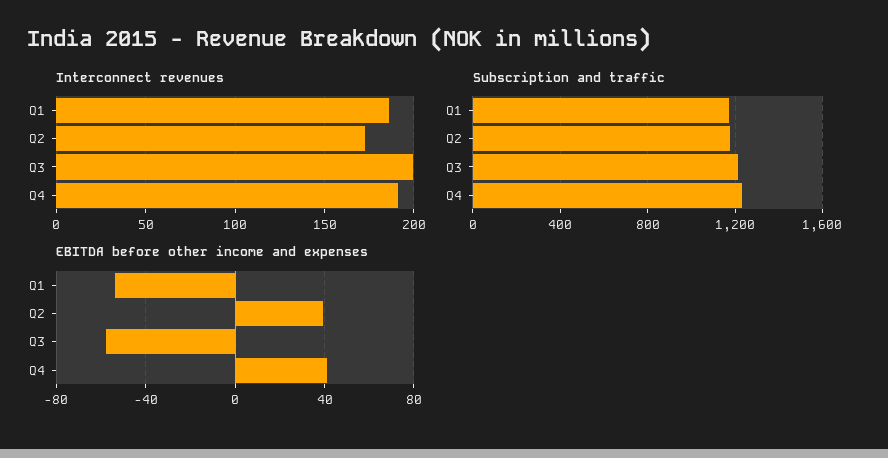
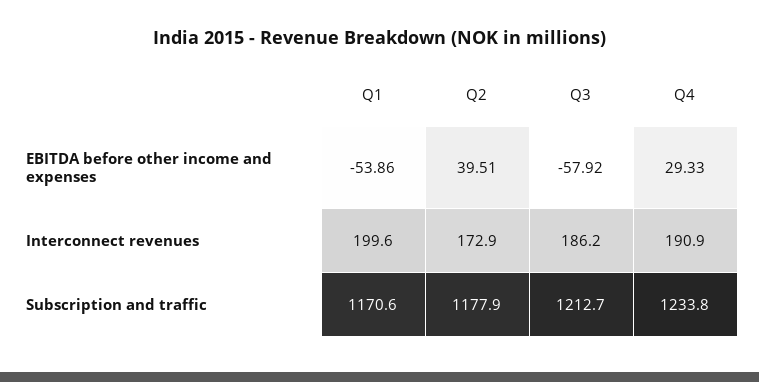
Interconnect revenues, Q1: 185 -> 199.6
Interconnect revenues, Q3: 200 -> 186.2
EBITDA before other income and expenses, Q4: 40 -> 29.33

